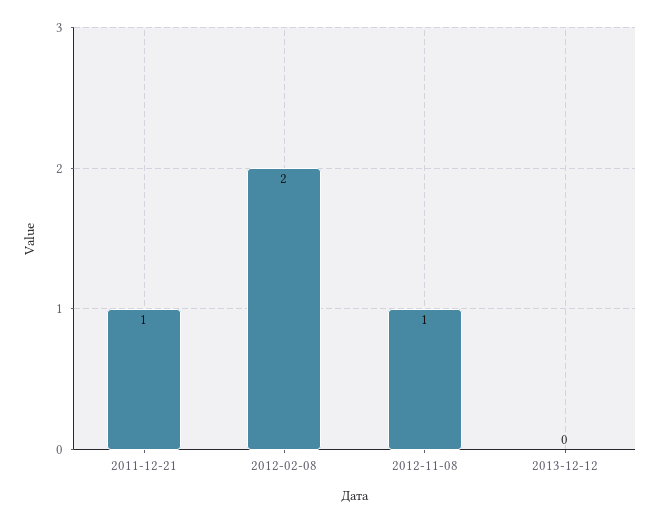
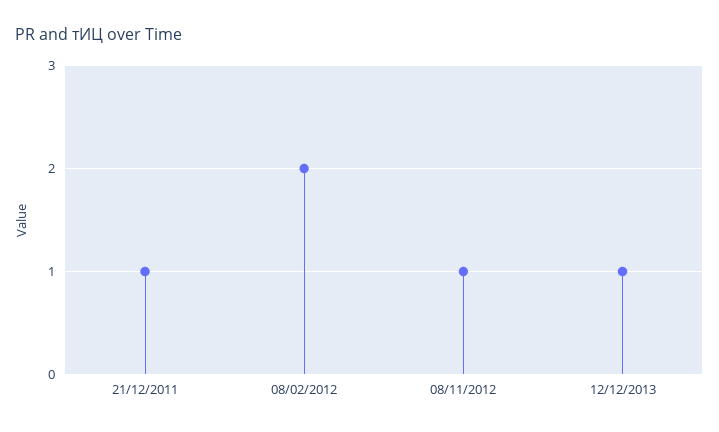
2013-12-12: 0 -> 1

